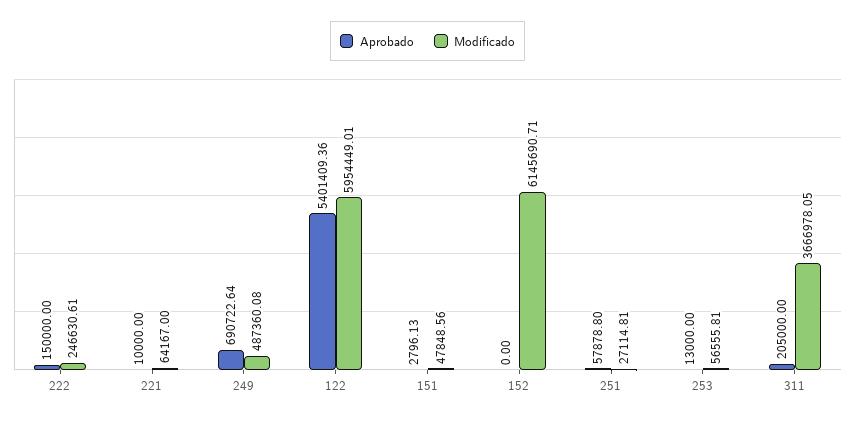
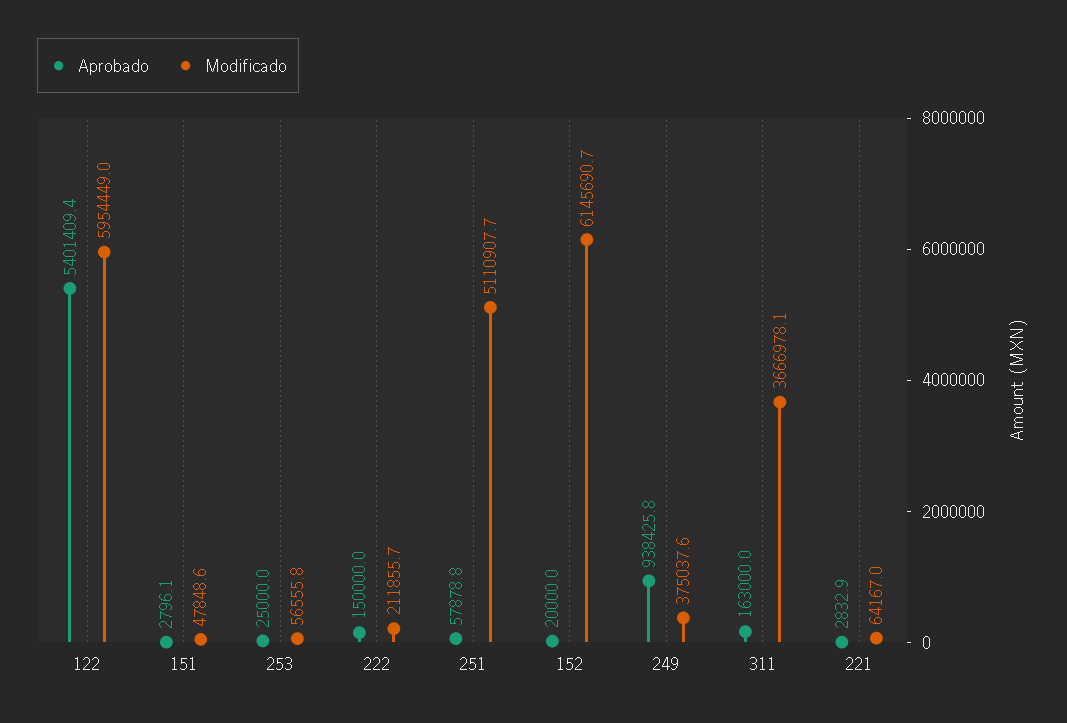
Modificado, 222: 246630.61 -> 211855.7
Aprobado, 221: 10000 -> 2832.9
Aprobado, 249: 690722.64 -> 938425.8
Modificado, 249: 487360.08 -> 375037.6
Aprobado, 152: 0 -> 20000
Modificado, 251: 27114.81 -> 5110907.7
Aprobado, 253: 13000 -> 25000
Aprobado, 311: 205000 -> 163000

